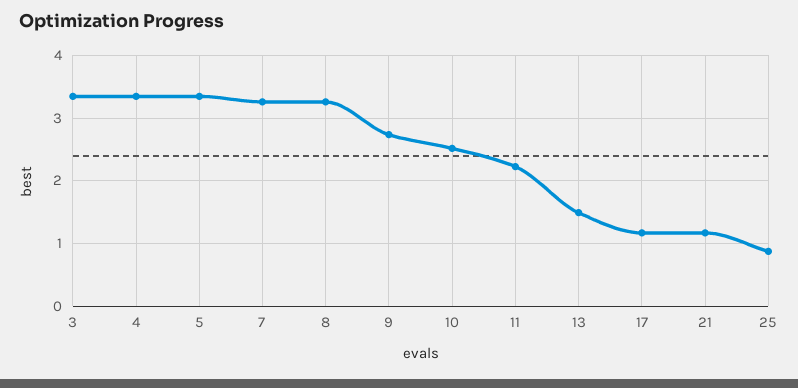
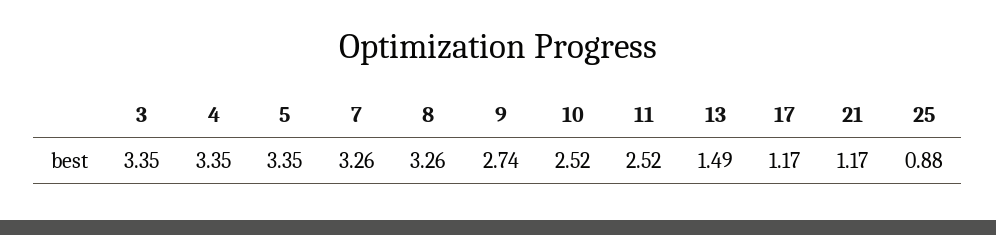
11: 2.2 -> 2.52

